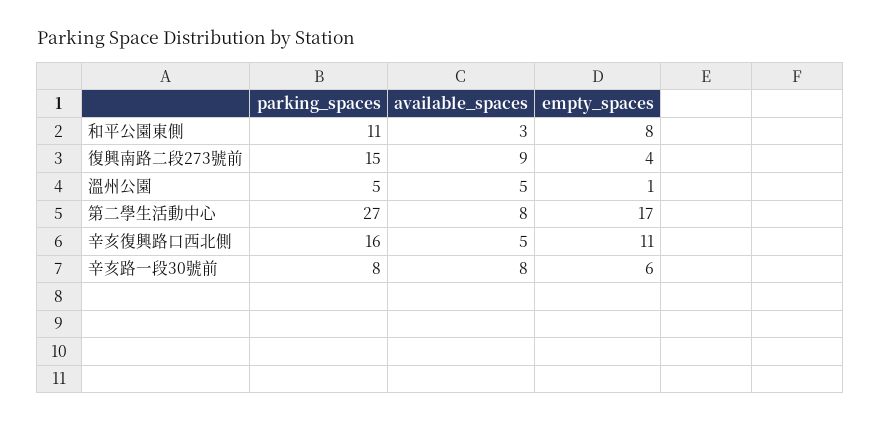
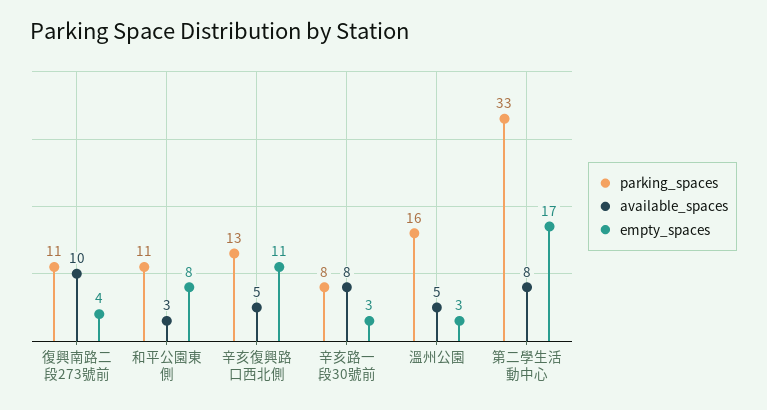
parking_spaces, 復興南路二段273號前: 15 -> 11
available_spaces, 復興南路二段273號前: 9 -> 10
parking_spaces, 溫州公園: 5 -> 16
empty_spaces, 溫州公園: 1 -> 3
parking_spaces, 第二學生活動中心: 27 -> 33
parking_spaces, 辛亥復興路口西北側: 16 -> 13
empty_spaces, 辛亥路一段30號前: 6 -> 3

